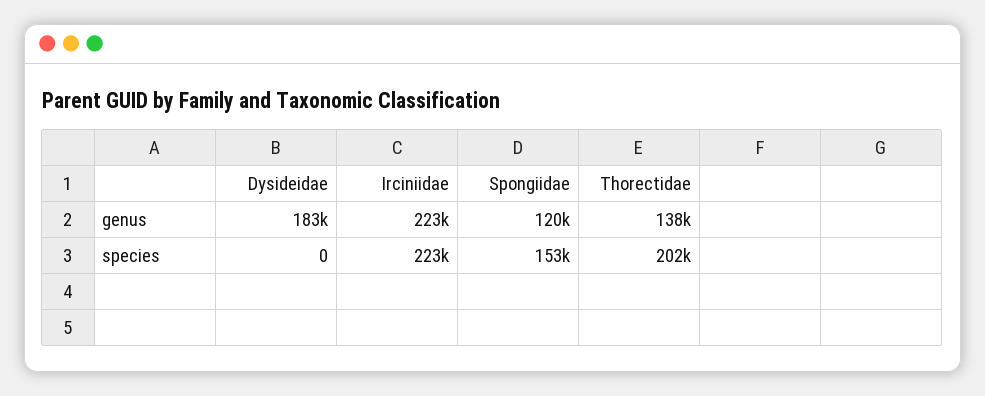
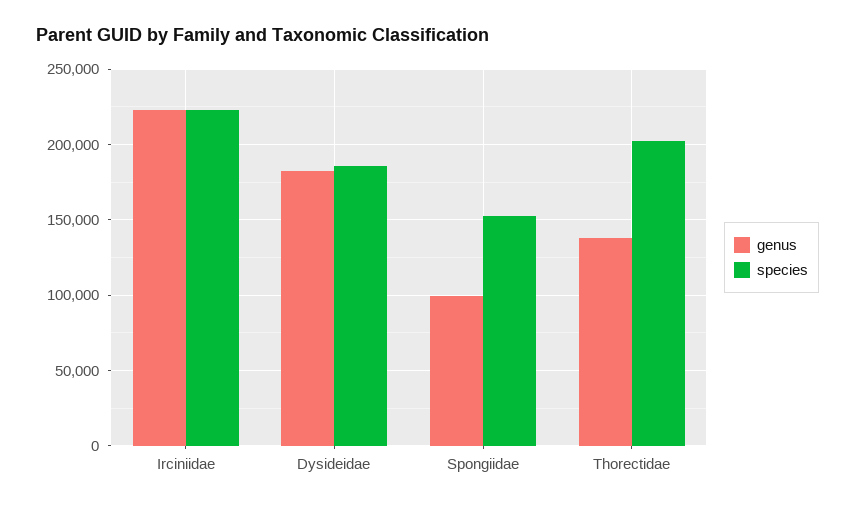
genus, Spongiidae: 120000 -> 100000
species, Dysideidae: 0 -> 185000

